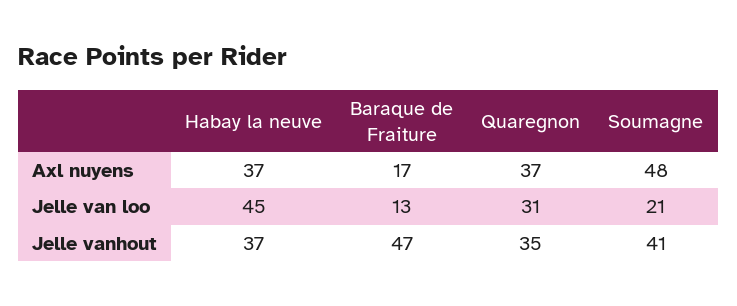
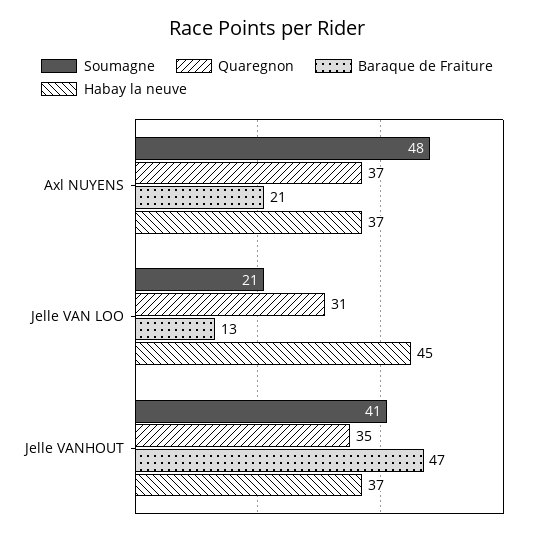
Baraque de Fraiture, Axl nuyens: 17 -> 21

